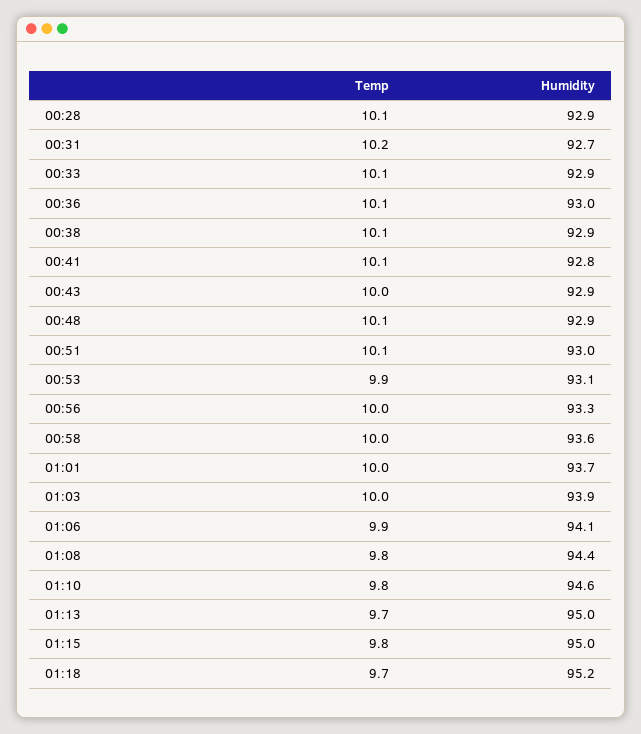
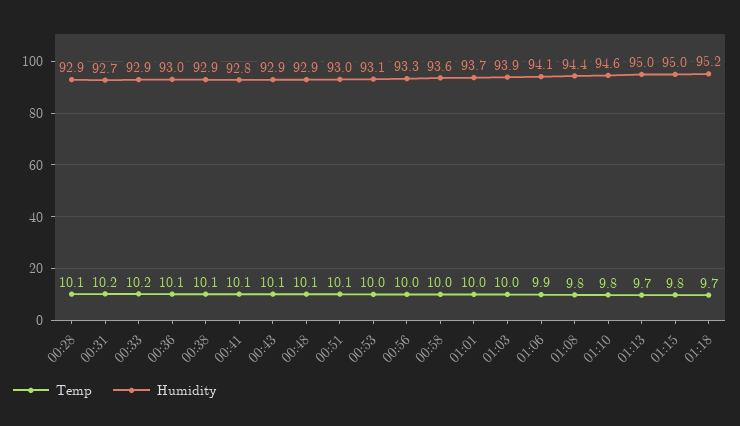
Temp, 00:33: 10.1 -> 10.2
Temp, 00:43: 10 -> 10.1
Temp, 00:53: 9.9 -> 10

